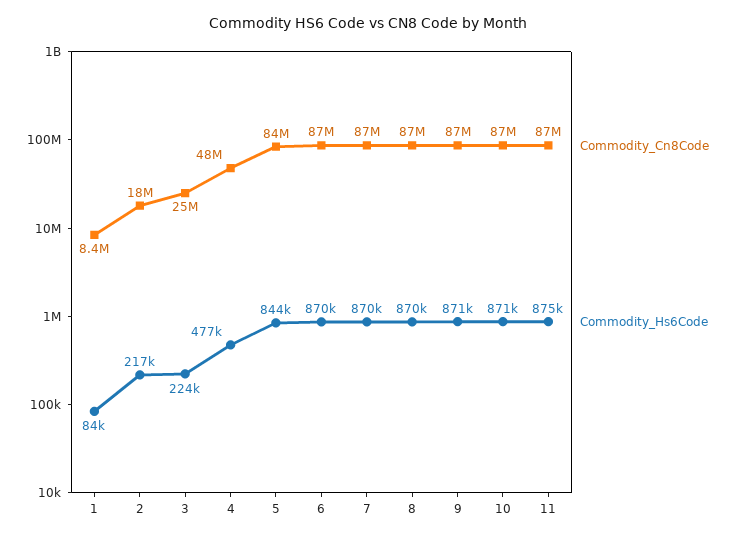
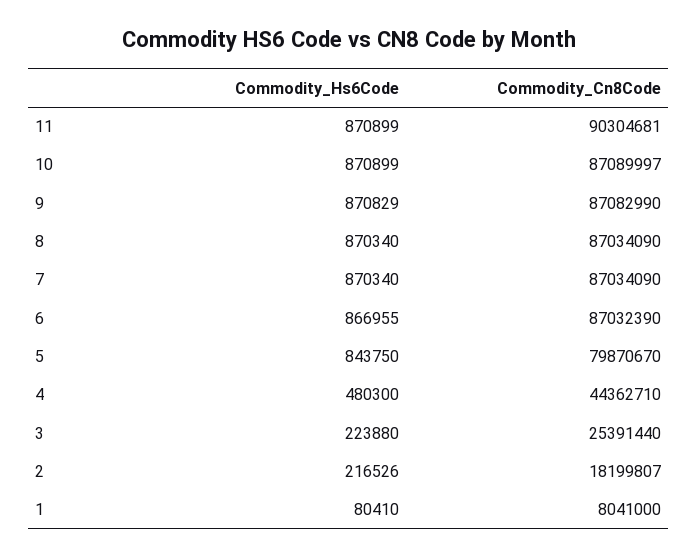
Commodity_Cn8Code, 1: 8400000 -> 8041000
Commodity_Hs6Code, 1: 84000 -> 80410
Commodity_Cn8Code, 4: 48000000 -> 44362710
Commodity_Hs6Code, 4: 477000 -> 480300
Commodity_Cn8Code, 5: 84000000 -> 79870670
Commodity_Hs6Code, 6: 870000 -> 866955
Commodity_Cn8Code, 11: 87000000 -> 90304681
Commodity_Hs6Code, 11: 875000 -> 870899

